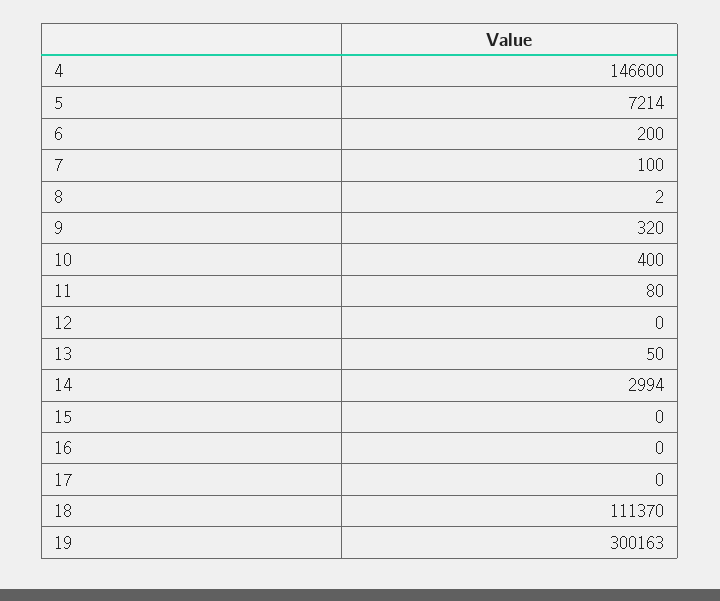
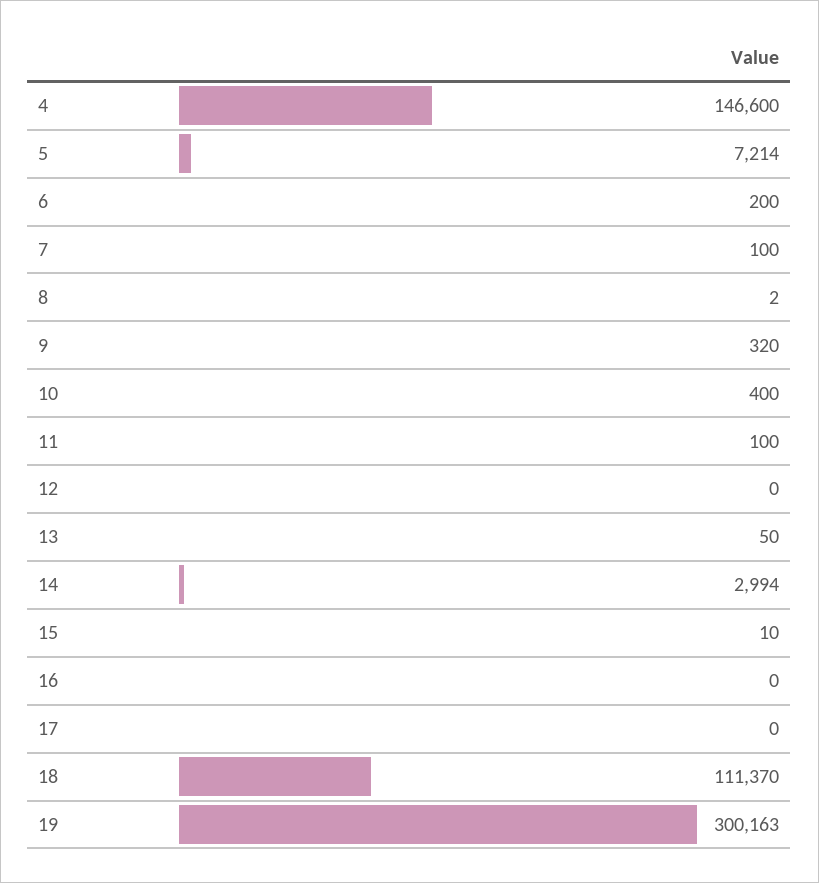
11: 80 -> 100
15: 0 -> 10

